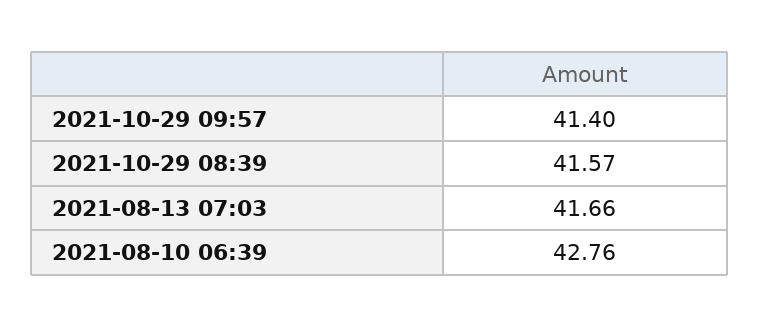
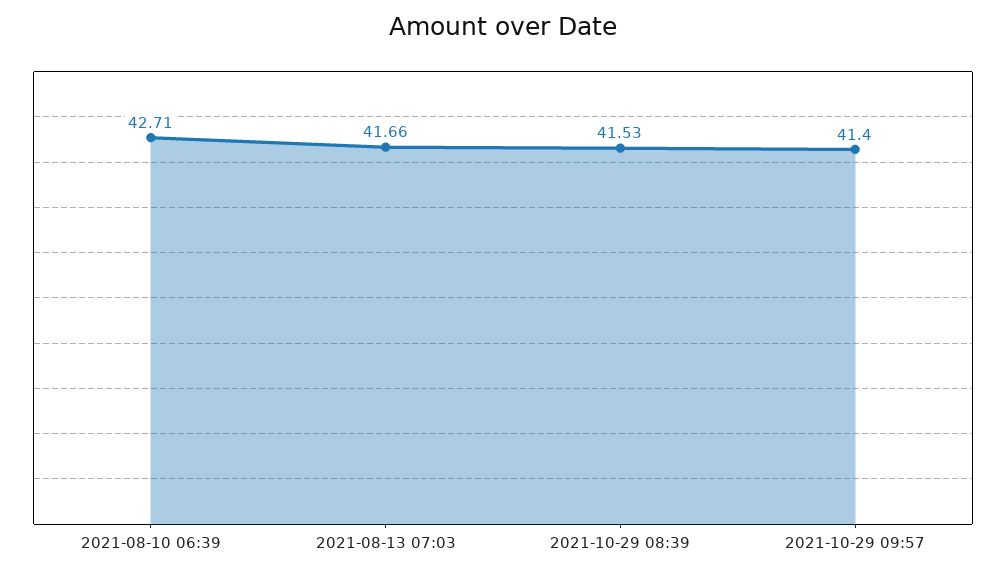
2021-10-29 08:39: 41.57 -> 41.53
2021-08-10 06:39: 42.76 -> 42.71

